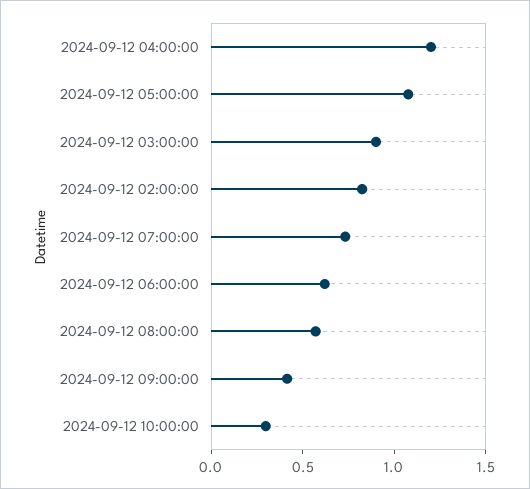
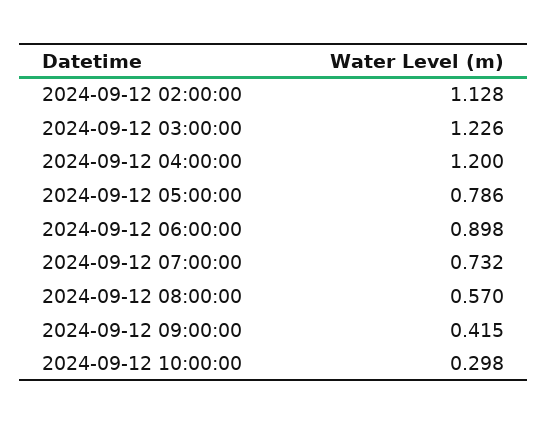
2024-09-12 05:00:00: 1.1 -> 0.786
2024-09-12 03:00:00: 0.9 -> 1.226
2024-09-12 02:00:00: 0.8 -> 1.128
2024-09-12 06:00:00: 0.6 -> 0.898

